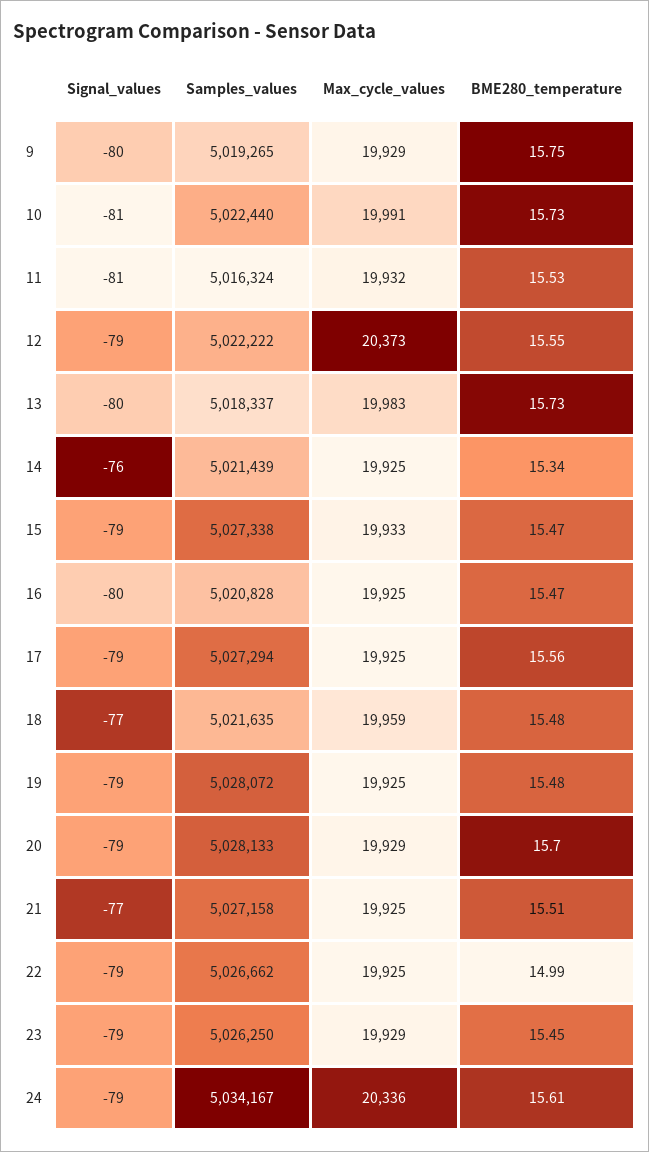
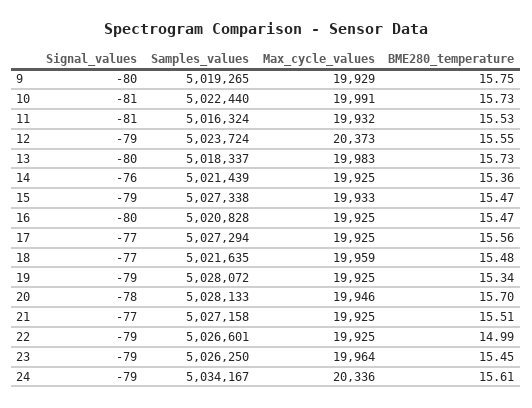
Samples_values, 12: 5022222 -> 5023724
BME280_temperature, 14: 15.34 -> 15.36
Signal_values, 17: -79 -> -77
BME280_temperature, 19: 15.48 -> 15.34
Signal_values, 20: -79 -> -78
Max_cycle_values, 20: 19929 -> 19946
Samples_values, 22: 5026662 -> 5026601
Max_cycle_values, 23: 19929 -> 19964

